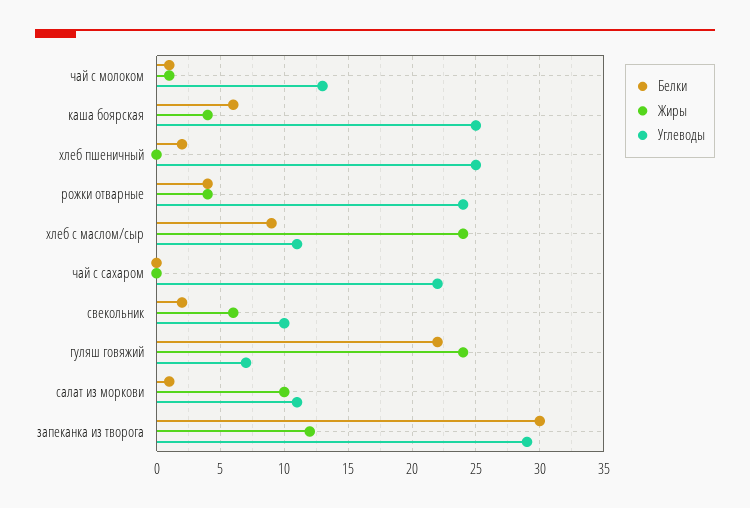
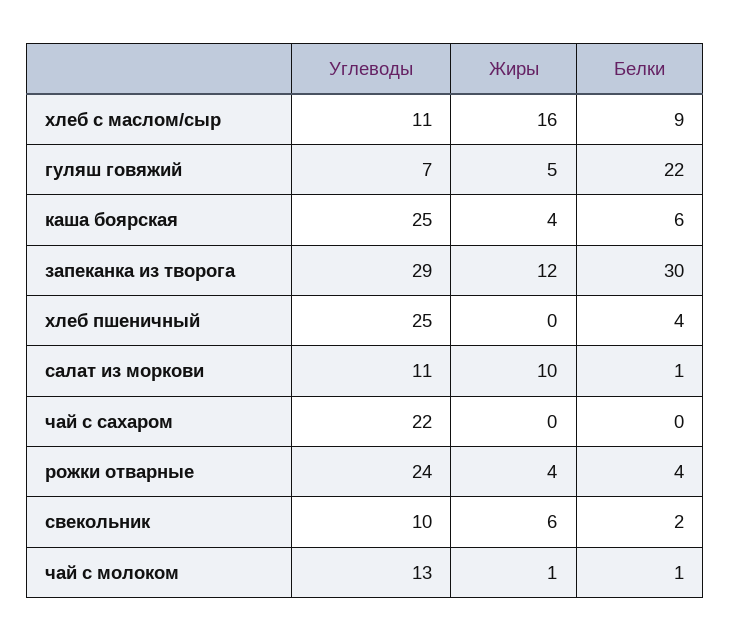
Белки, хлеб пшеничный: 2 -> 4
Жиры, хлеб с маслом/сыр: 24 -> 16
Жиры, гуляш говяжий: 24 -> 5

